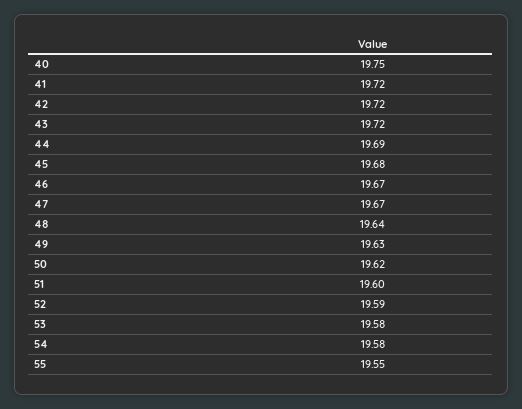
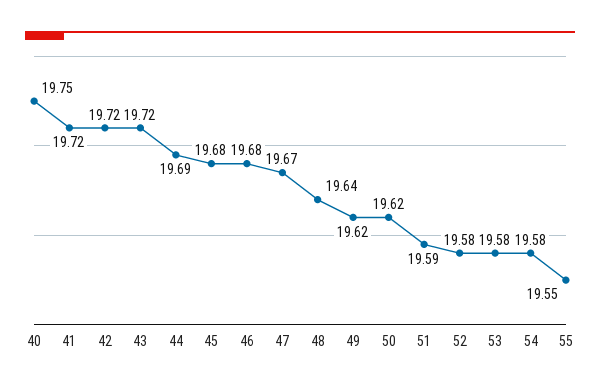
46: 19.67 -> 19.68
49: 19.63 -> 19.62
51: 19.6 -> 19.59
52: 19.59 -> 19.58

